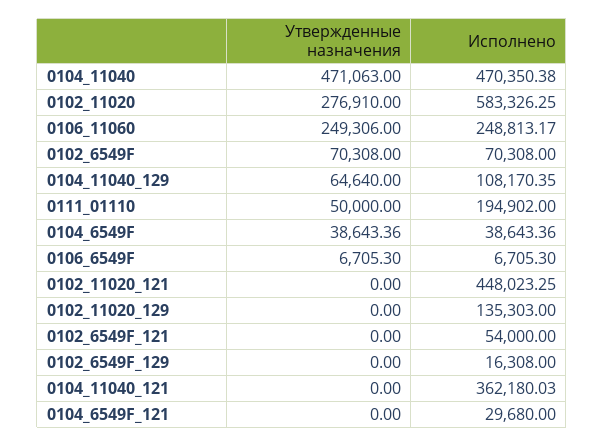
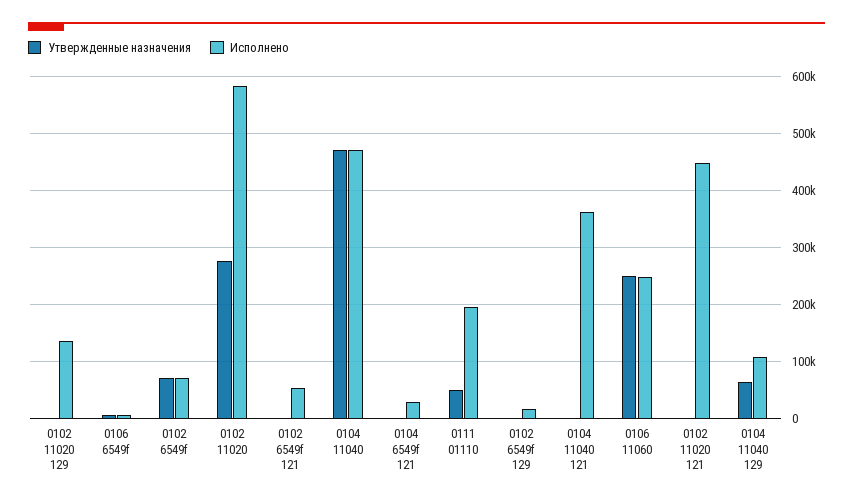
Утвержденные назначения, 0104_6549F: 38643.36 -> none
Исполнено, 0104_6549F: 38643.36 -> none

